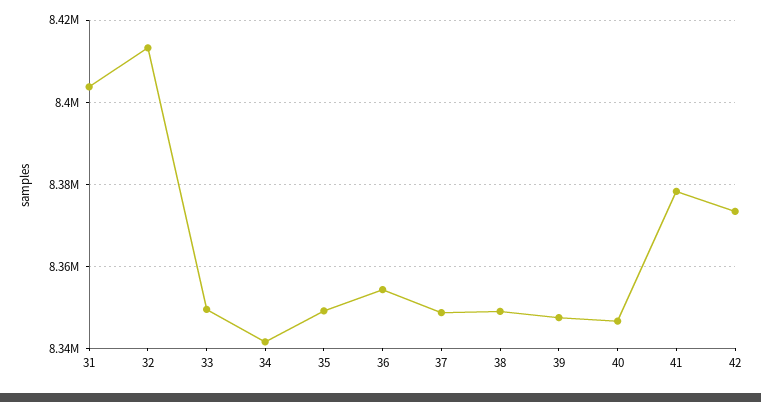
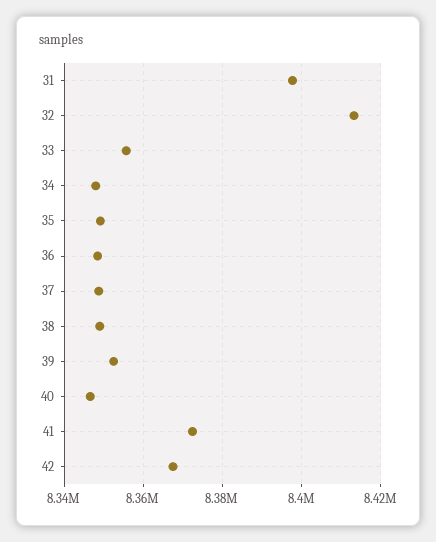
31: 8404000 -> 8398000
33: 8350000 -> 8356000
34: 8342000 -> 8348000
36: 8354000 -> 8348000
39: 8348000 -> 8352000
41: 8378000 -> 8372000
42: 8374000 -> 8368000

